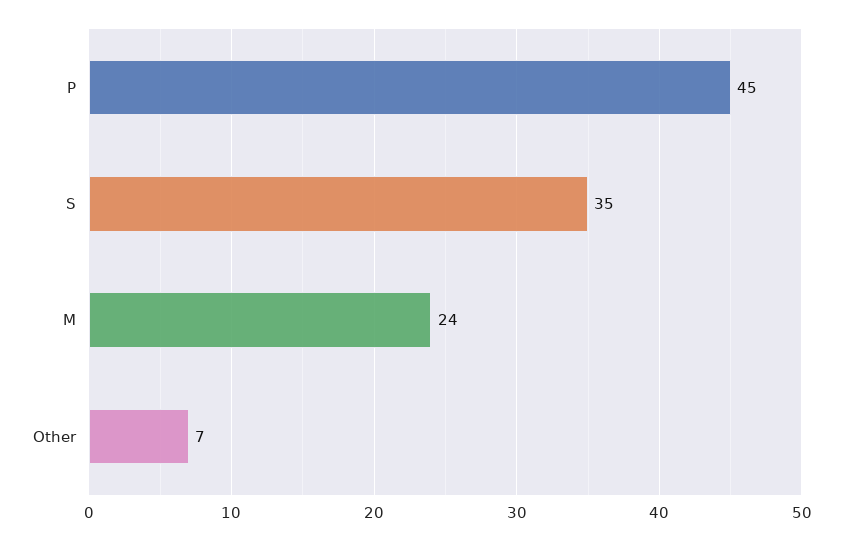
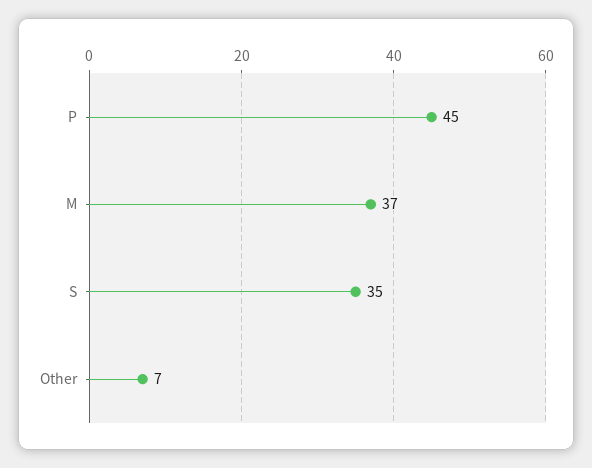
M: 24 -> 37

